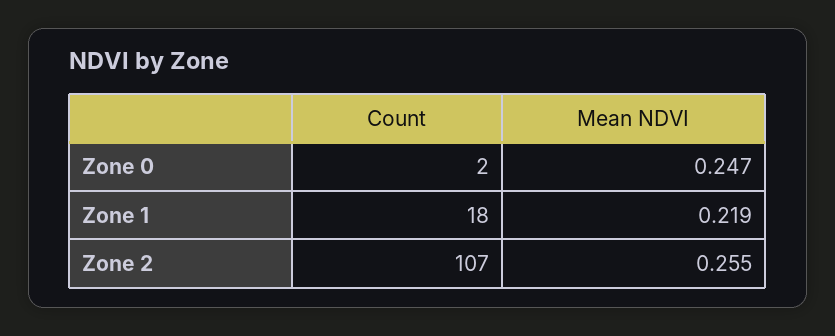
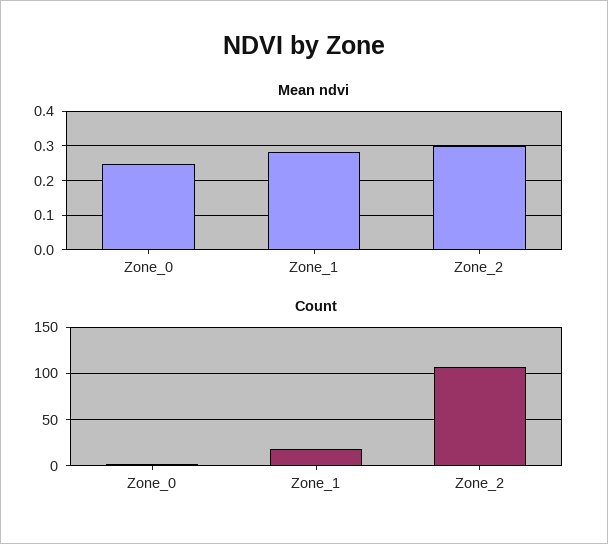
Mean NDVI, Zone 1: 0.219 -> 0.28
Mean NDVI, Zone 2: 0.255 -> 0.3

